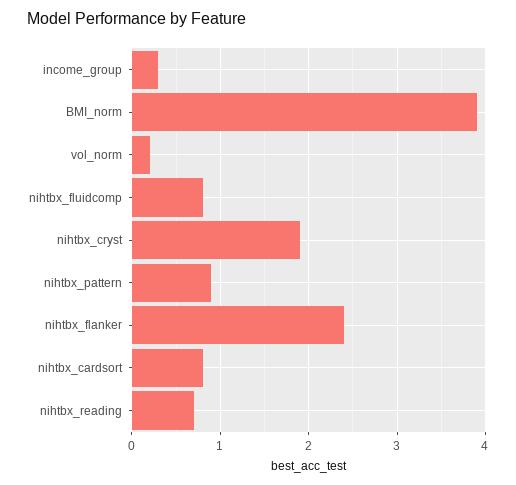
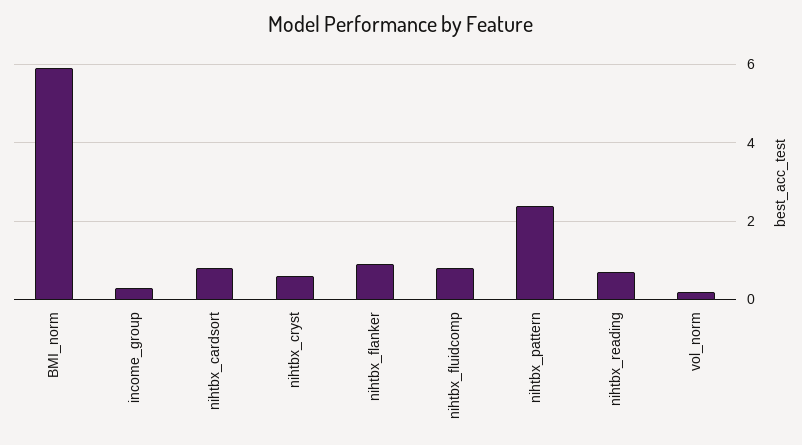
BMI_norm: 3.9 -> 6
nihtbx_cryst: 1.9 -> 0.5
nihtbx_pattern: 0.9 -> 2.5
nihtbx_flanker: 2.4 -> 1

